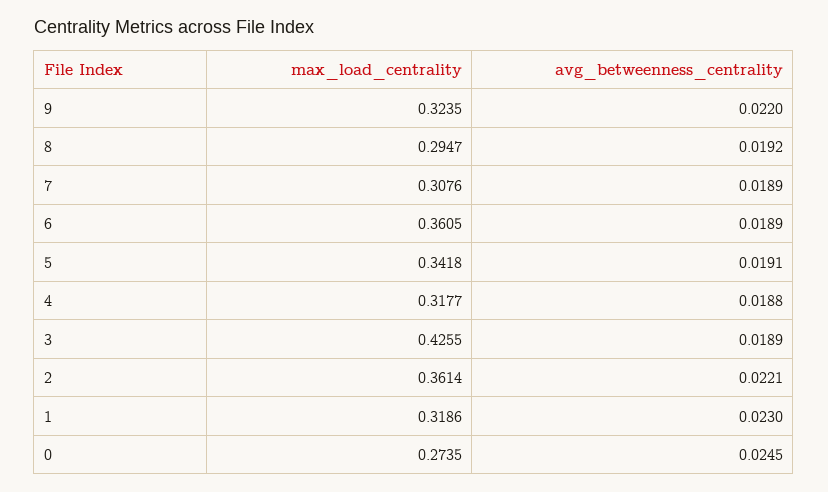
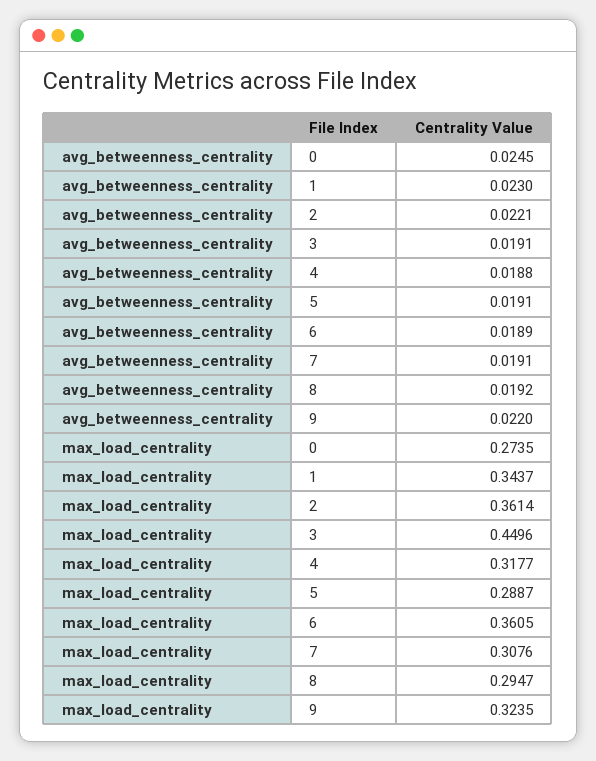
avg_betweenness_centrality, 7: 0.0189 -> 0.0191
max_load_centrality, 5: 0.3418 -> 0.2887
max_load_centrality, 3: 0.4255 -> 0.4496
avg_betweenness_centrality, 3: 0.0189 -> 0.0191
max_load_centrality, 1: 0.3186 -> 0.3437

